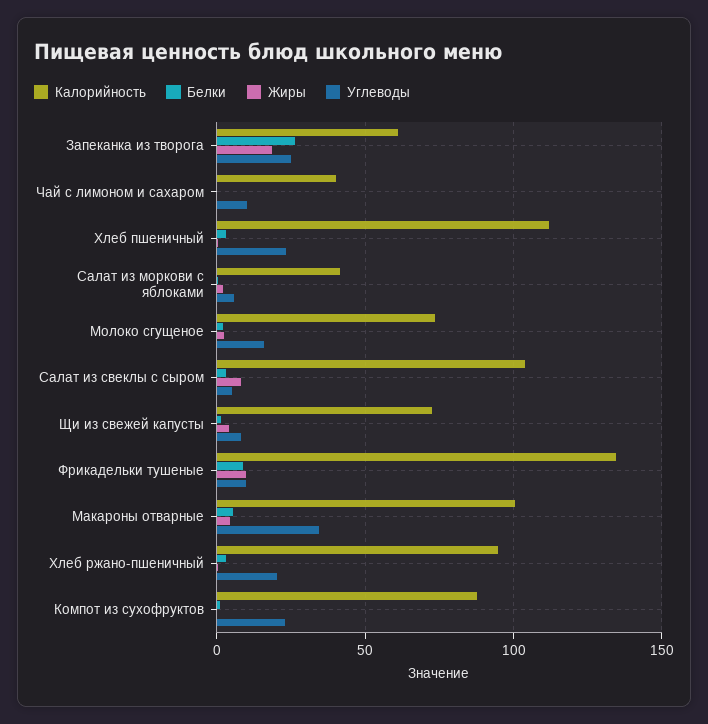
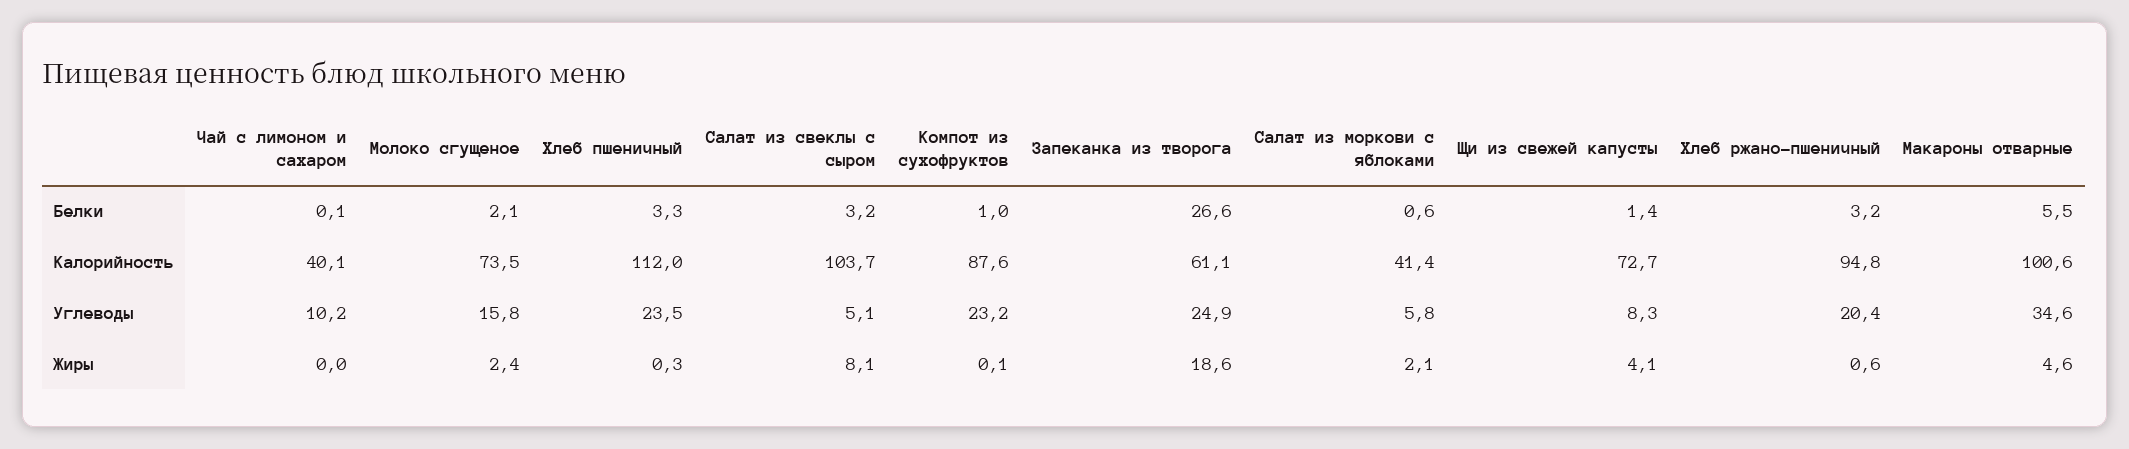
Калорийность, Фрикадельки тушеные: 135 -> none
Белки, Фрикадельки тушеные: 10 -> none
Жиры, Фрикадельки тушеные: 10 -> none
Углеводы, Фрикадельки тушеные: 10 -> none

